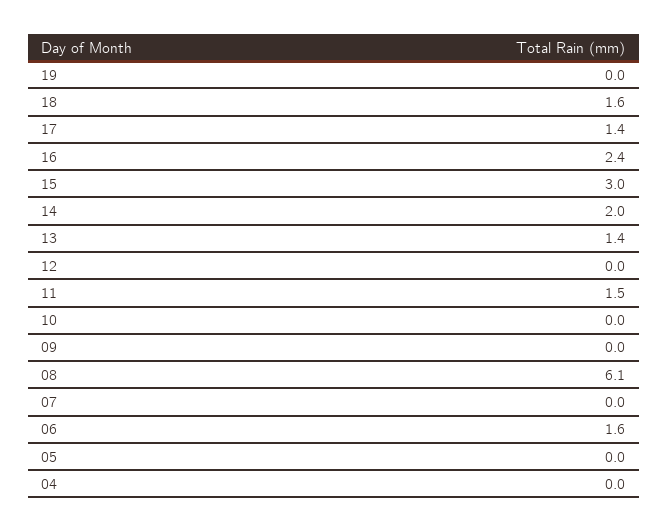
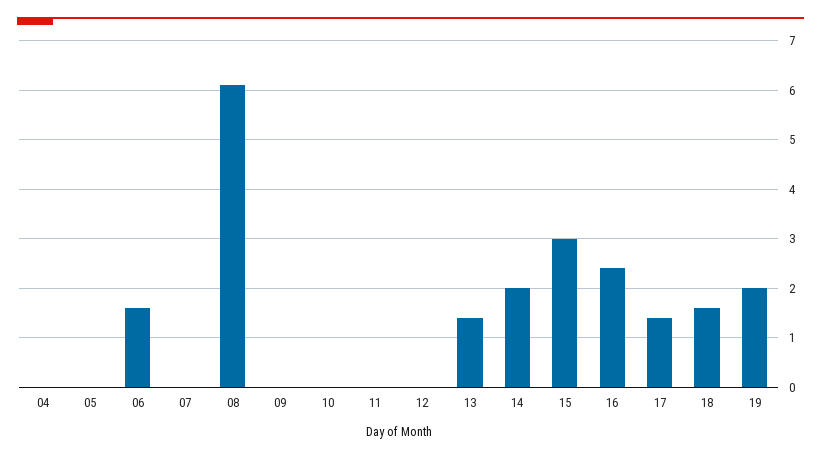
19: 0 -> 2
11: 1.5 -> 0

